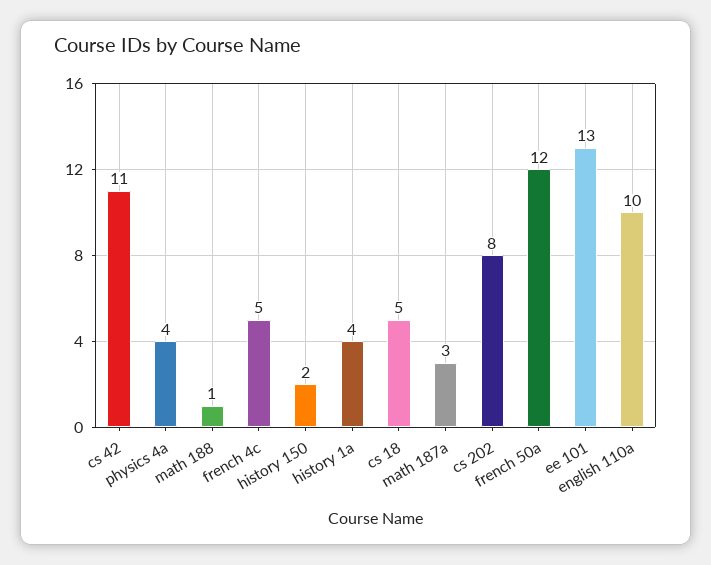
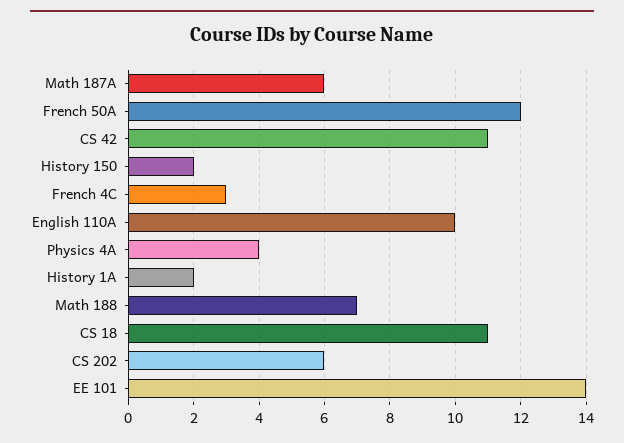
math 188: 1 -> 7
french 4c: 5 -> 3
history 1a: 4 -> 2
cs 18: 5 -> 11
math 187a: 3 -> 6
cs 202: 8 -> 6
ee 101: 13 -> 14

